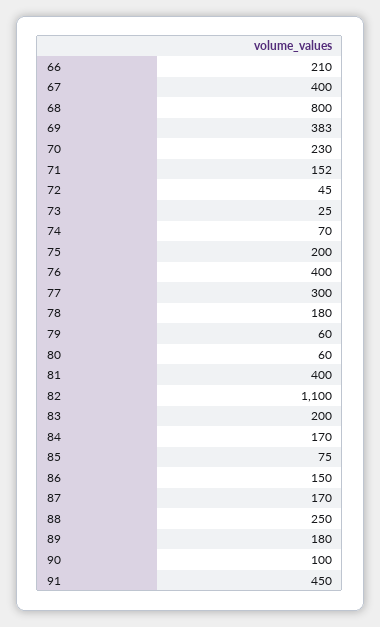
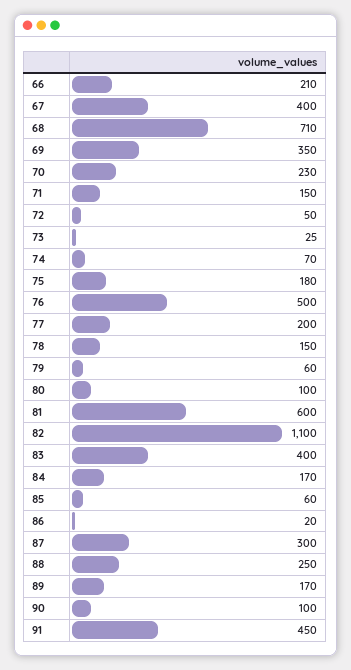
68: 800 -> 710
69: 383 -> 350
71: 152 -> 150
72: 45 -> 50
75: 200 -> 180
76: 400 -> 500
77: 300 -> 200
78: 180 -> 150
80: 60 -> 100
81: 400 -> 600
83: 200 -> 400
85: 75 -> 60
86: 150 -> 20
87: 170 -> 300
89: 180 -> 170

